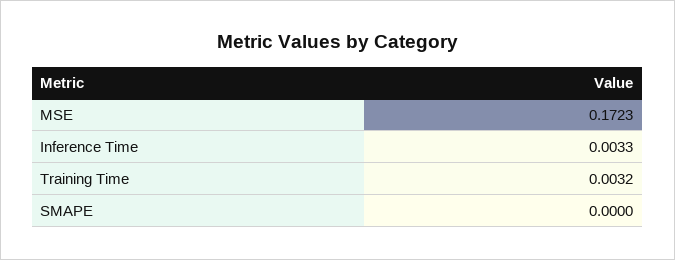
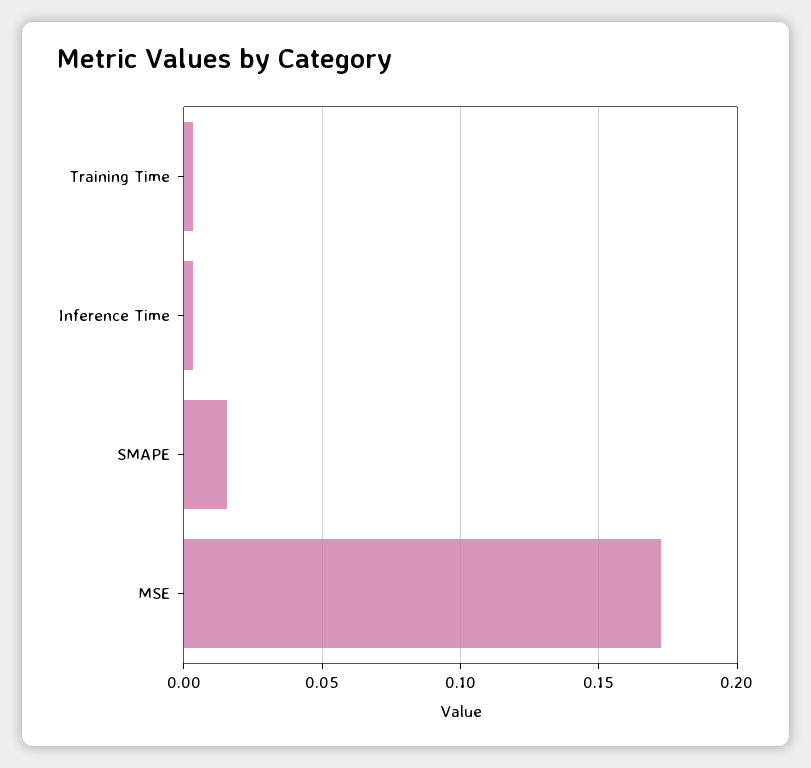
SMAPE: 0 -> 0.015

